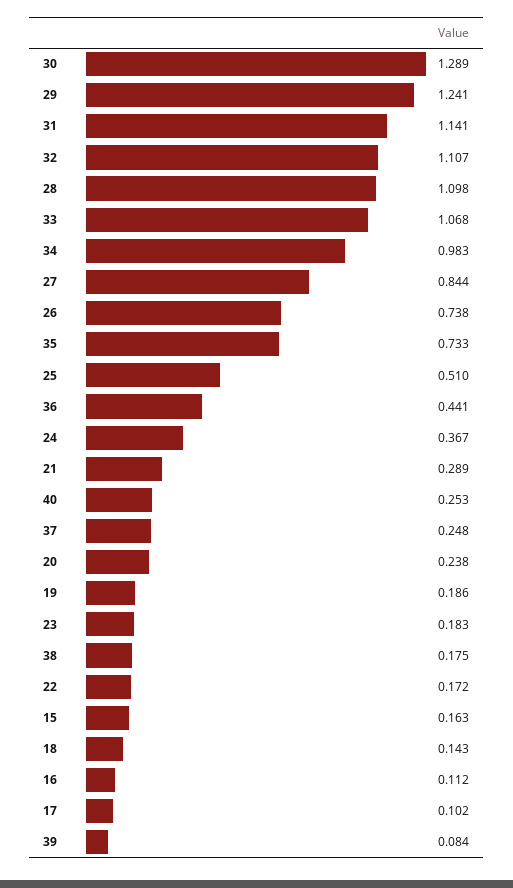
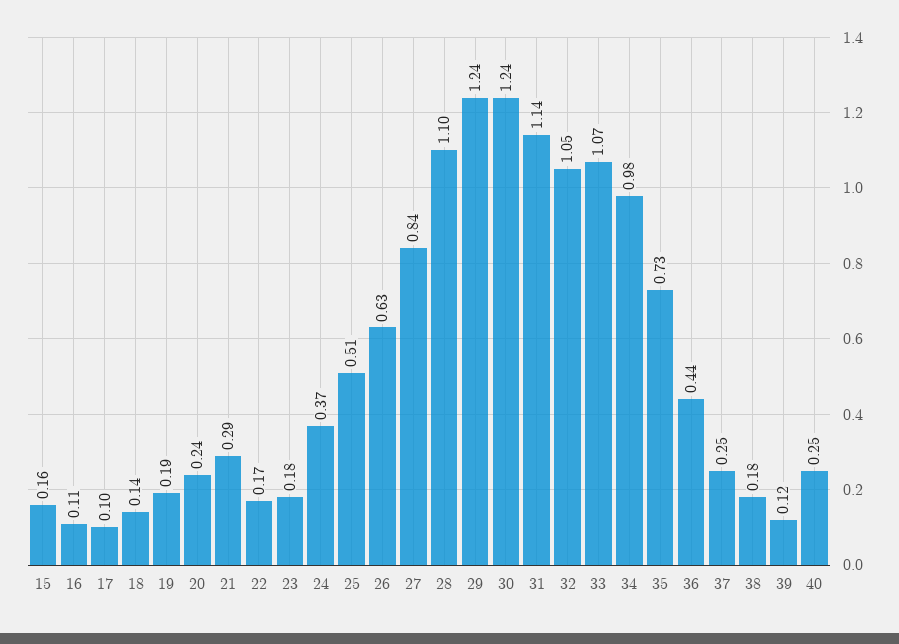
30: 1.289 -> 1.24
32: 1.107 -> 1.05
26: 0.738 -> 0.63
39: 0.084 -> 0.12

